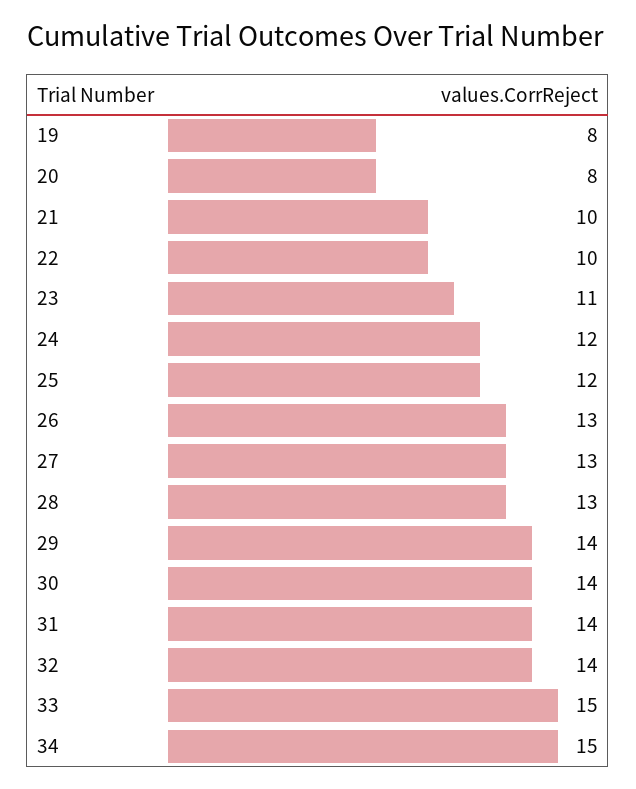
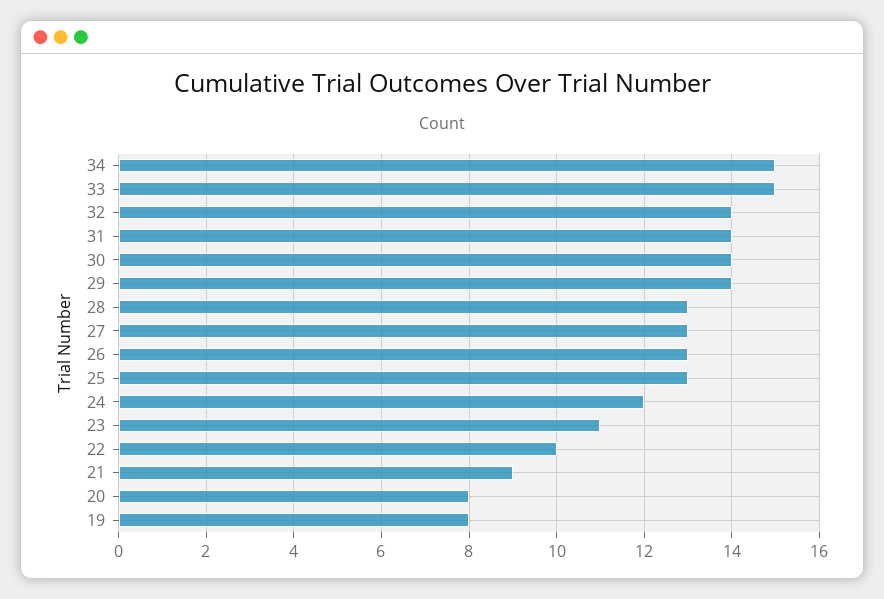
21: 10 -> 9
25: 12 -> 13

